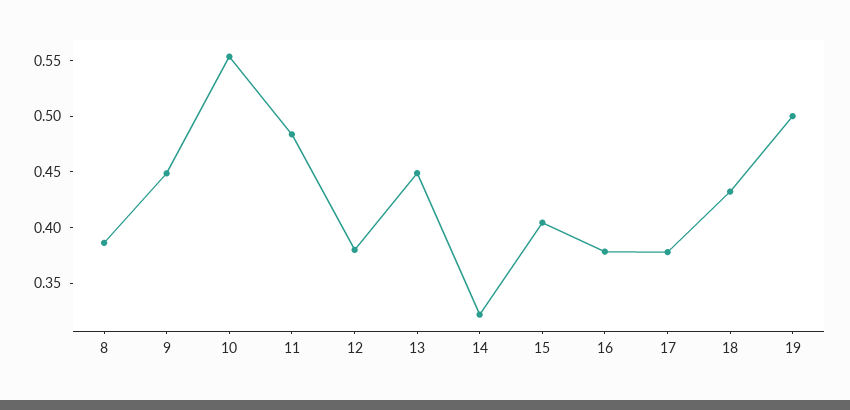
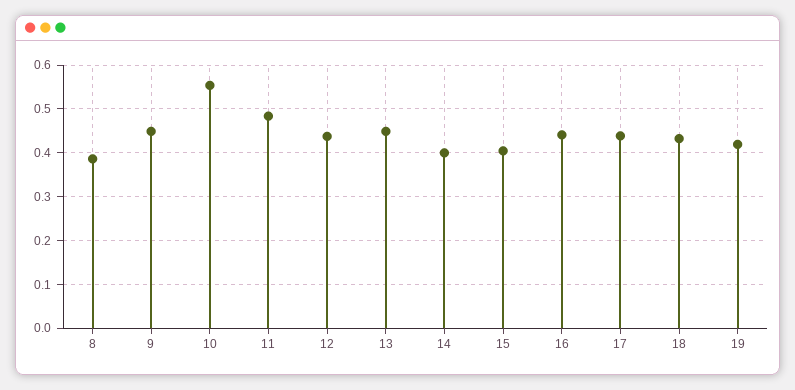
12: 0.38 -> 0.44
14: 0.32 -> 0.4
16: 0.38 -> 0.44
17: 0.38 -> 0.44
19: 0.5 -> 0.42

